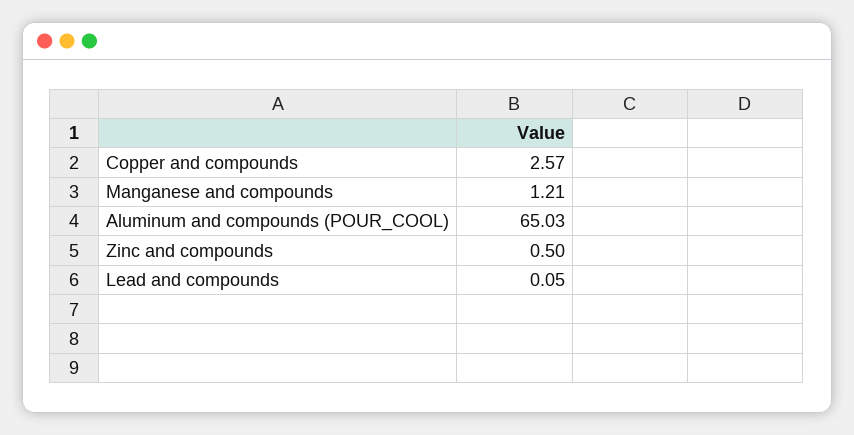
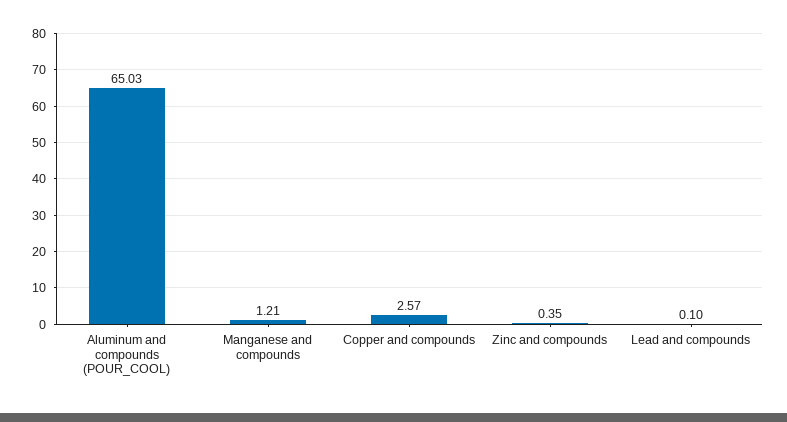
Zinc and compounds: 0.5 -> 0.35
Lead and compounds: 0.05 -> 0.1

